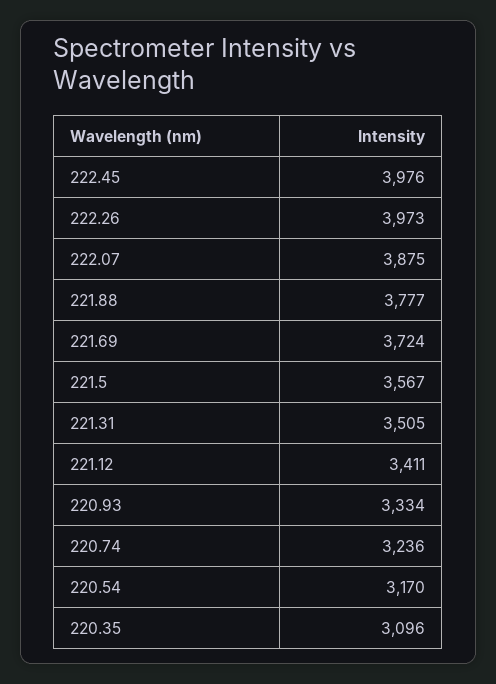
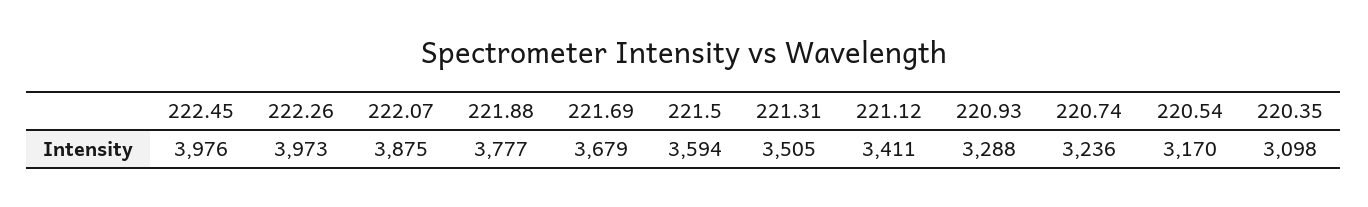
221.69: 3724 -> 3679
221.5: 3567 -> 3594
220.93: 3334 -> 3288
220.35: 3096 -> 3098

